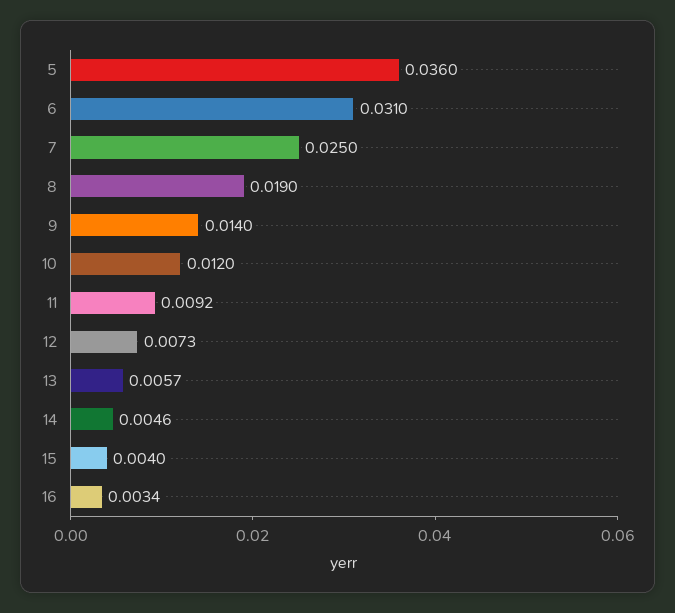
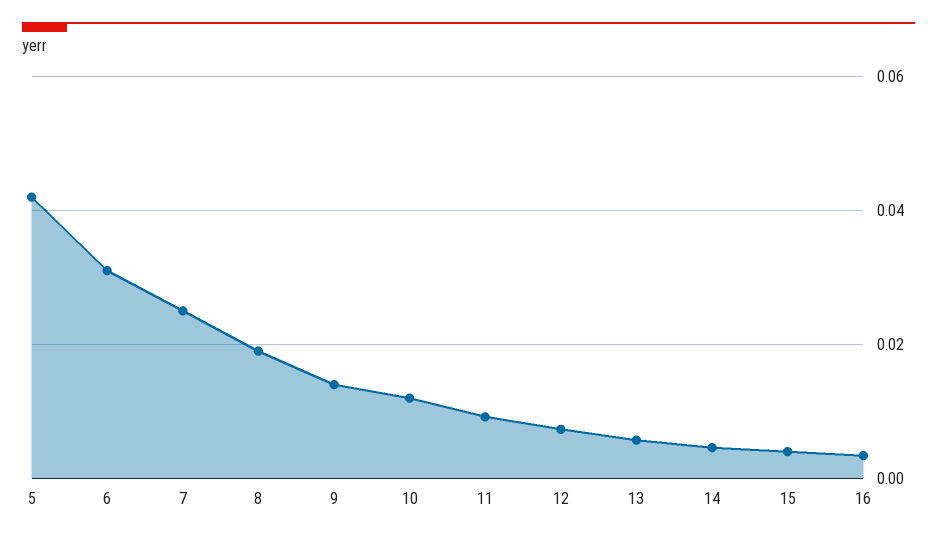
5: 0.036 -> 0.042

